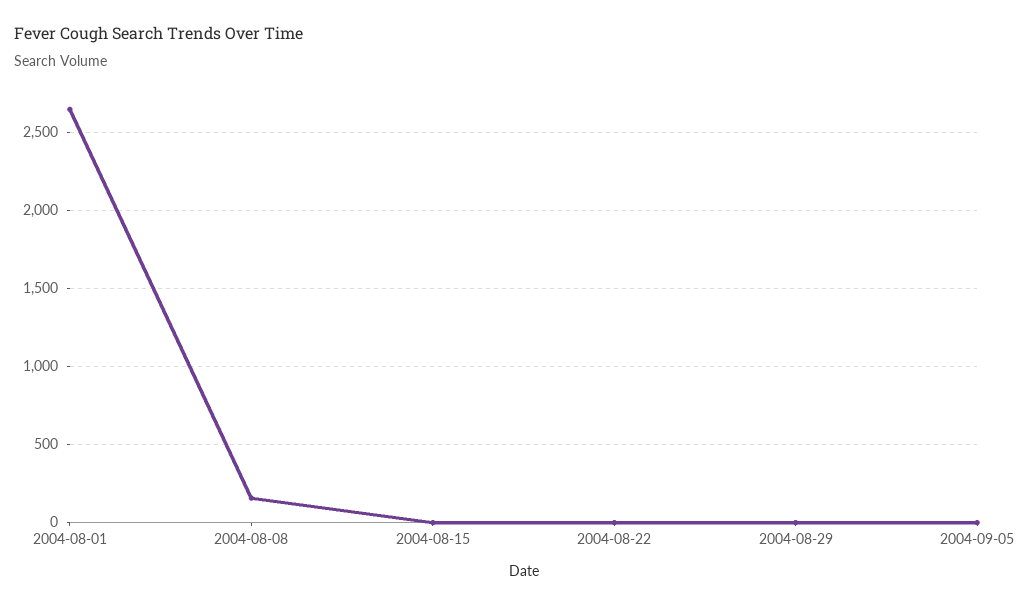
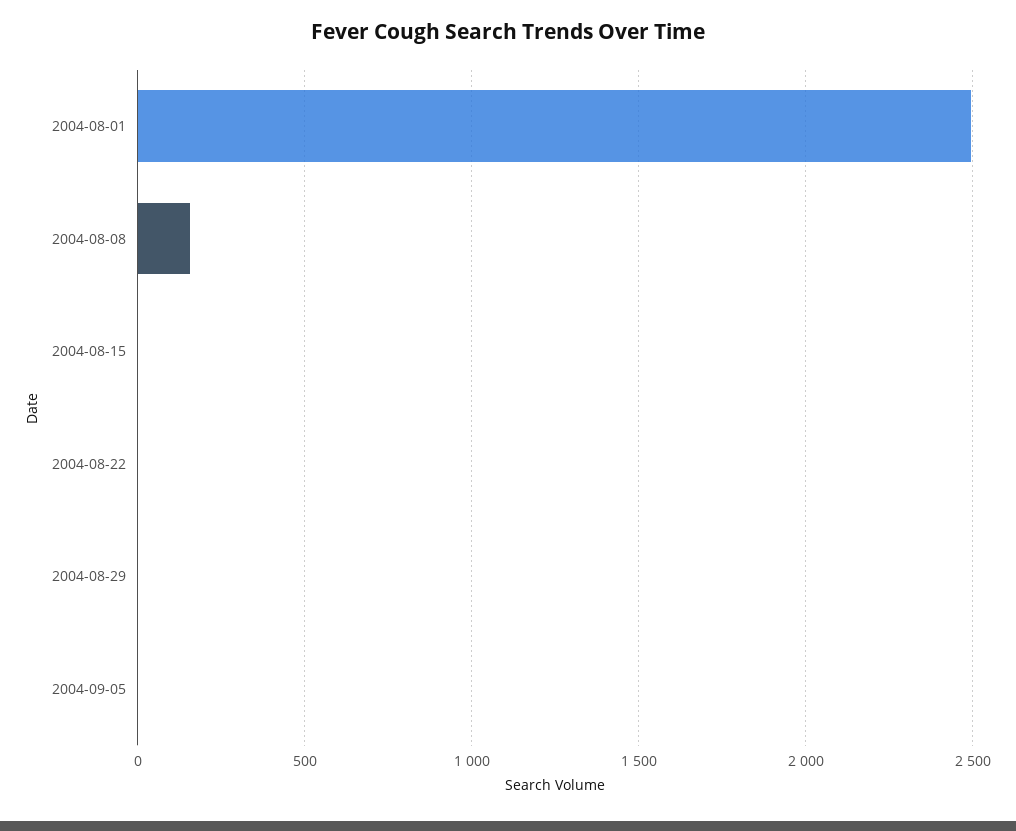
2004-08-01: 2650 -> 2500

